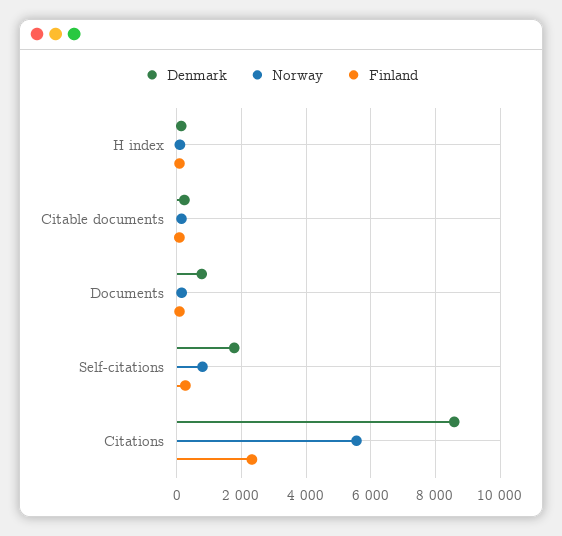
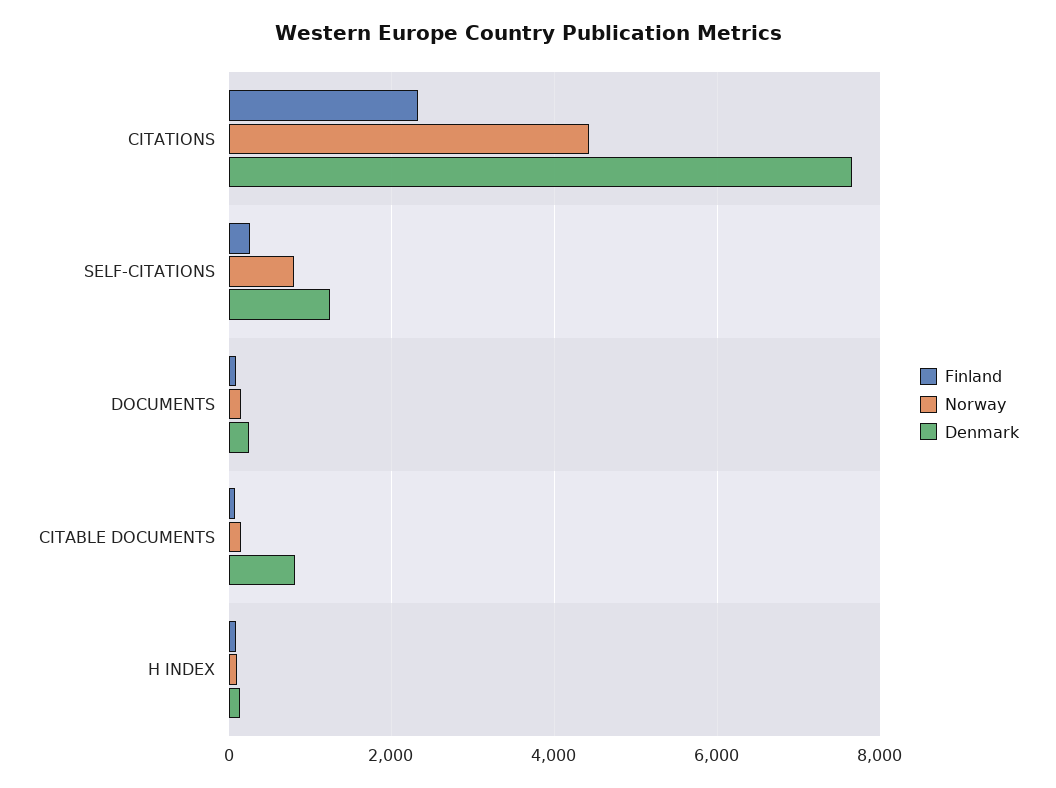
Denmark, Citable documents: 200 -> 800
Denmark, Documents: 800 -> 200
Denmark, Self-citations: 1800 -> 1200
Denmark, Citations: 8600 -> 7600
Norway, Citations: 5600 -> 4400

